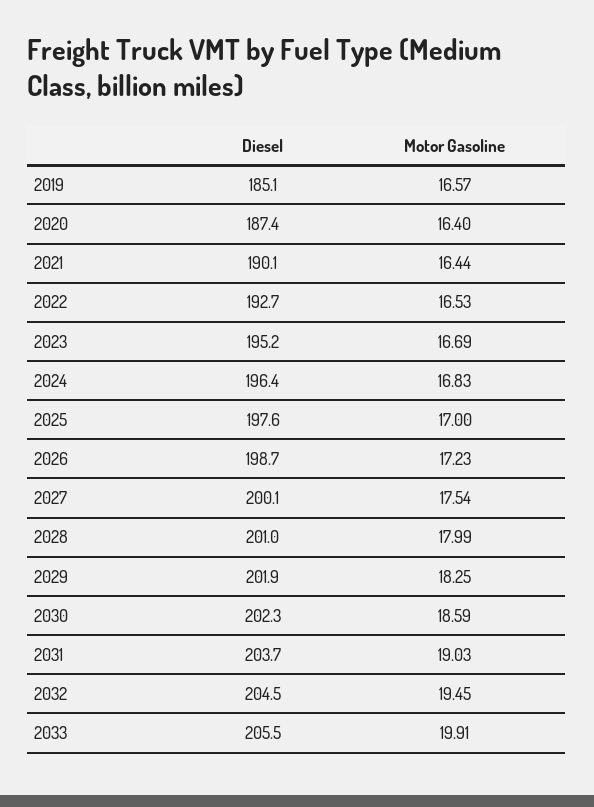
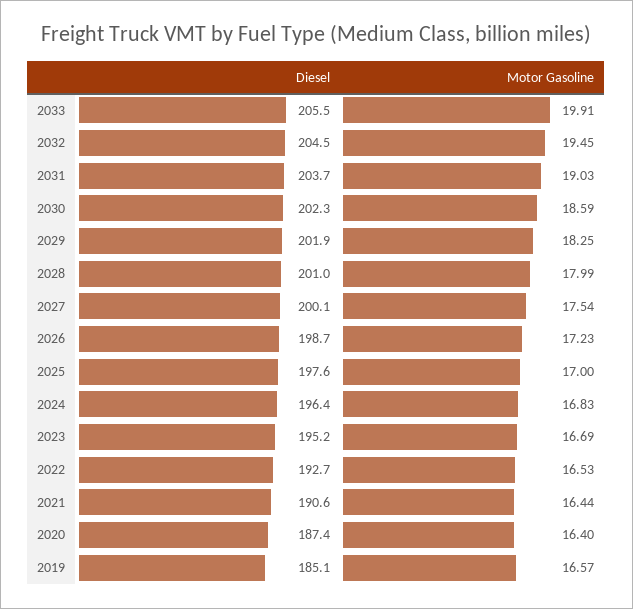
Diesel, 2021: 190.1 -> 190.6

